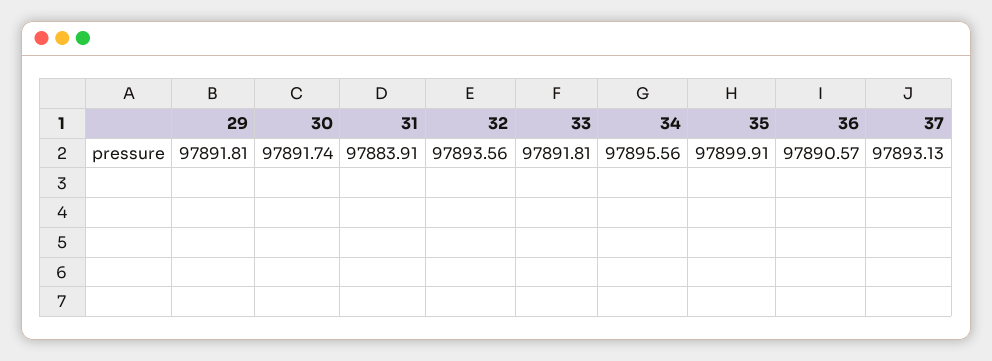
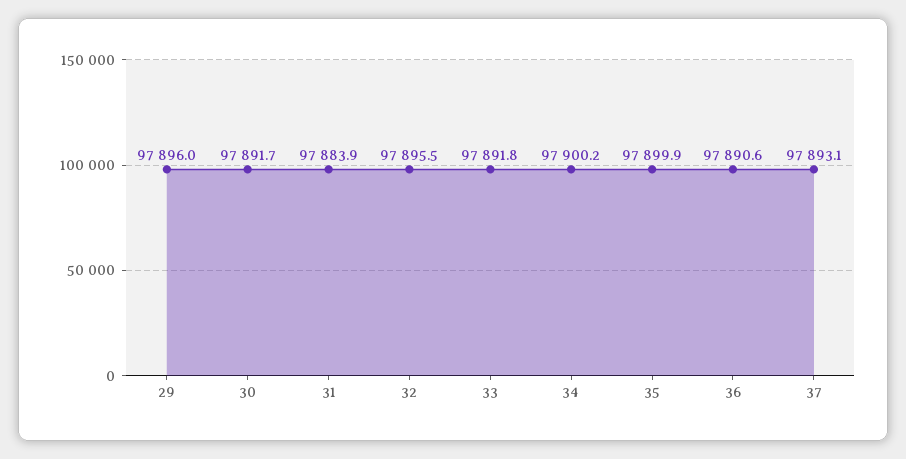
29: 97891.81 -> 97896
32: 97893.56 -> 97895.5
34: 97895.56 -> 97900.2

